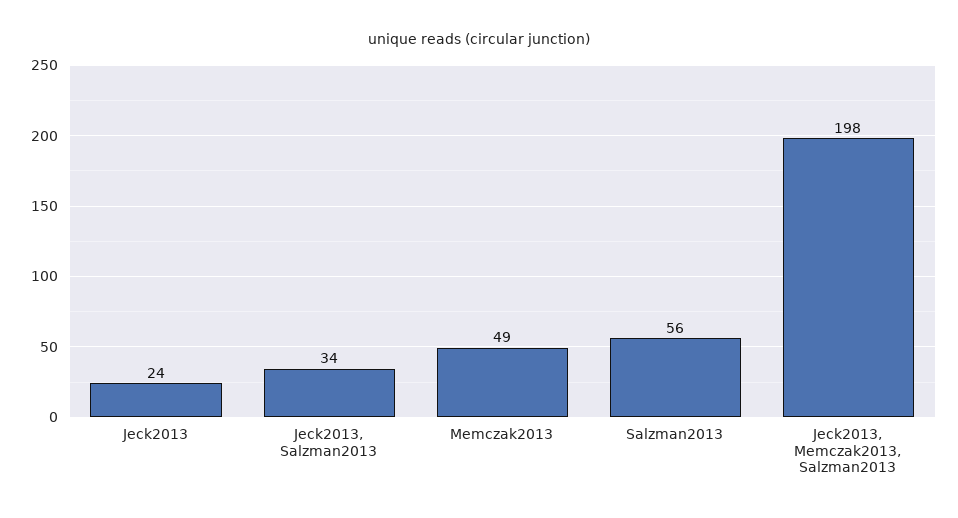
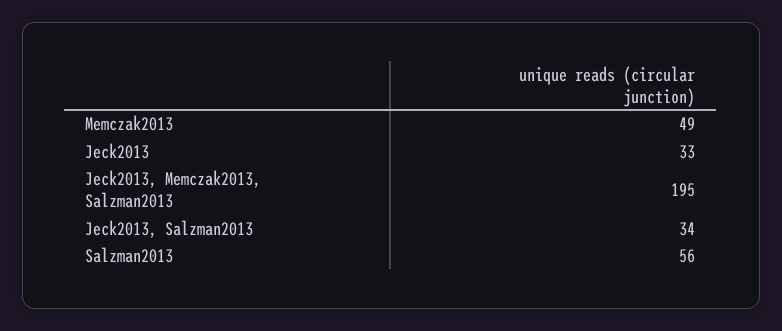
Jeck2013: 24 -> 33
Jeck2013, Memczak2013, Salzman2013: 198 -> 195

